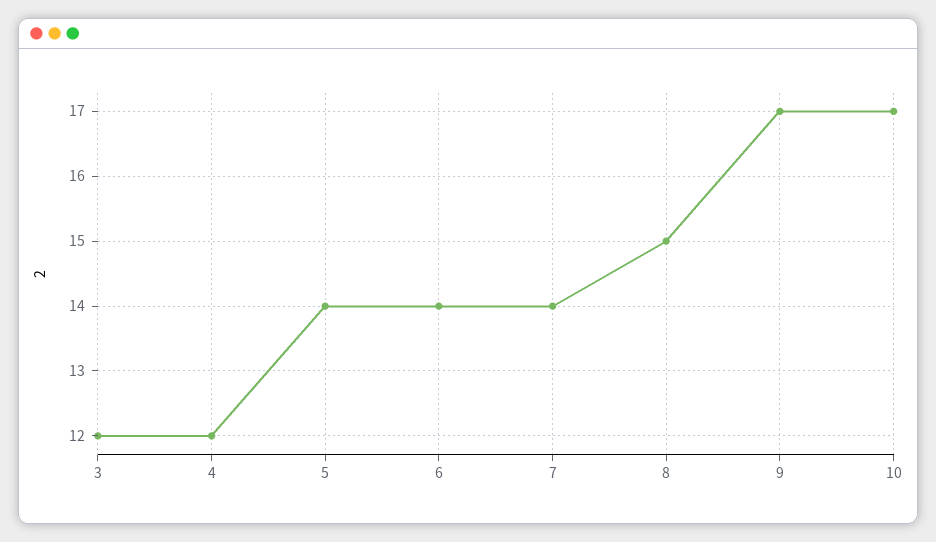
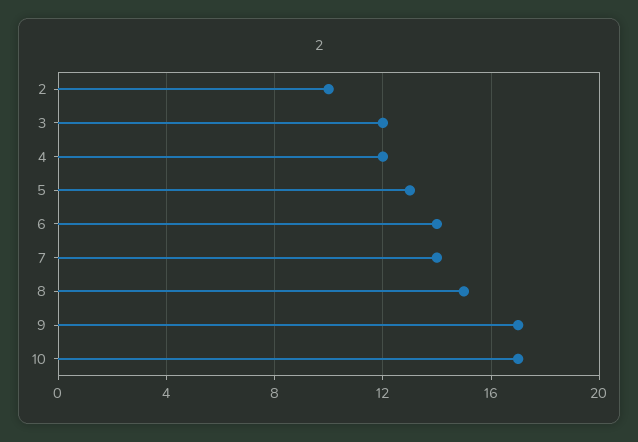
5: 14 -> 13
2: none -> 10

